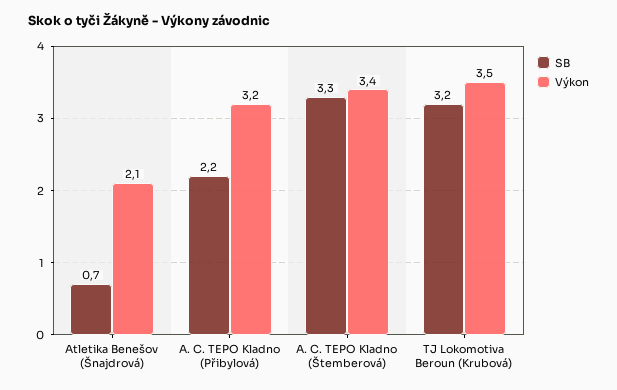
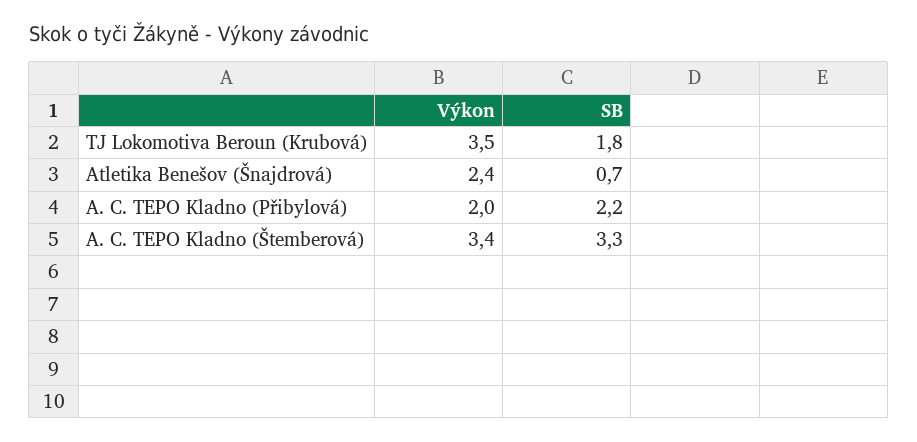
Výkon, Atletika Benešov (Šnajdrová): 2.1 -> 2.4
Výkon, A. C. TEPO Kladno (Přibylová): 3.2 -> 2
SB, TJ Lokomotiva Beroun (Krubová): 3.2 -> 1.8

